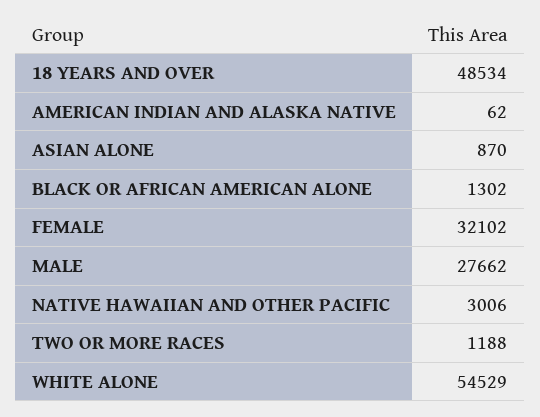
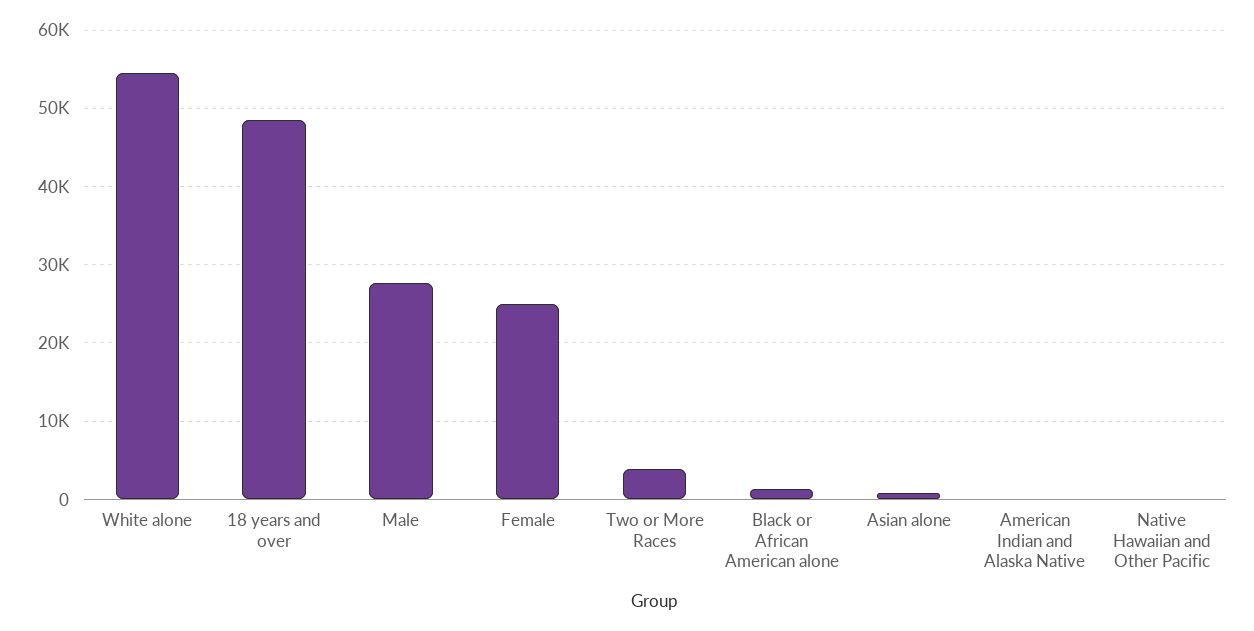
FEMALE: 32102 -> 25000
NATIVE HAWAIIAN AND OTHER PACIFIC: 3006 -> 0
TWO OR MORE RACES: 1188 -> 4000

